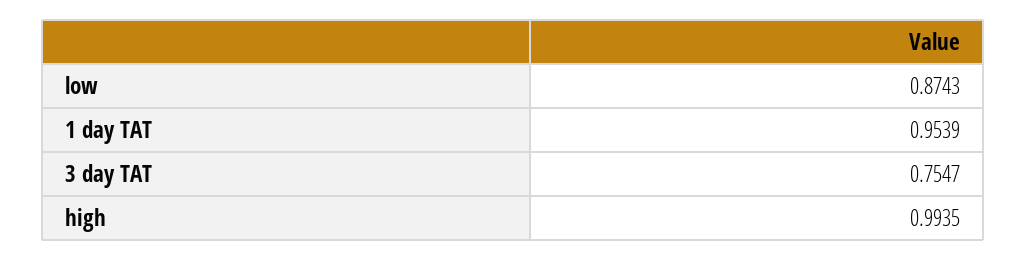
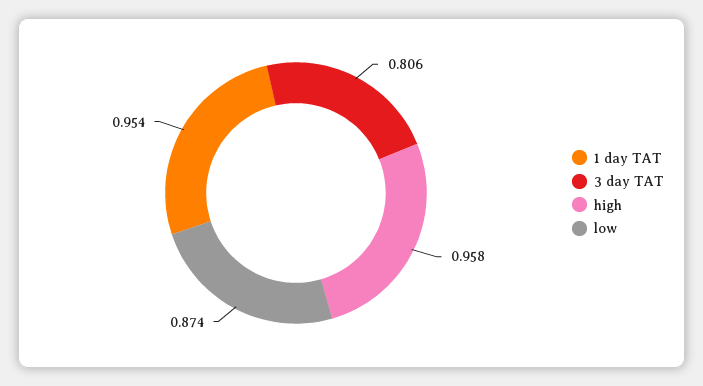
3 day TAT: 0.7547 -> 0.806
high: 0.9935 -> 0.958

